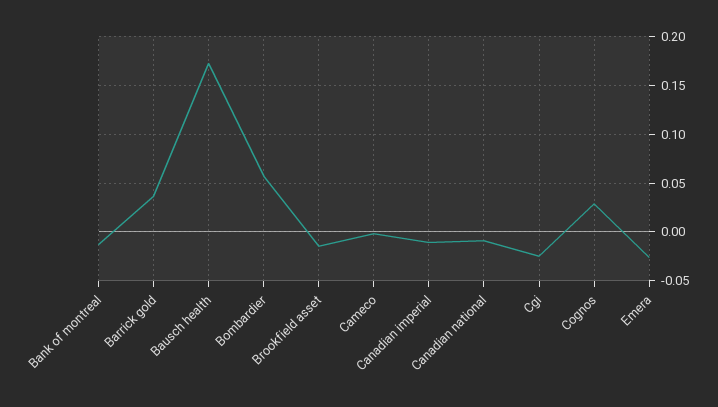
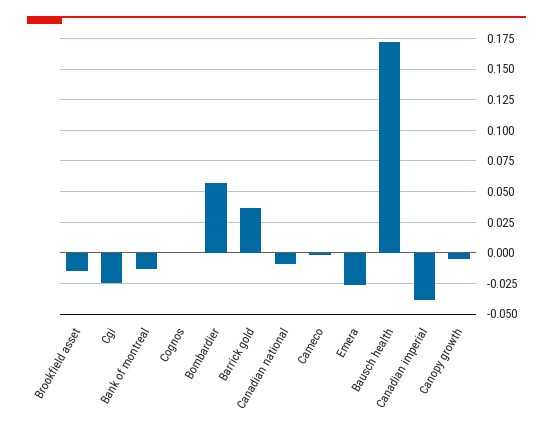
Canadian imperial: -0.01 -> -0.04
Cognos: 0.03 -> 0
Canopy growth: none -> -0.005

